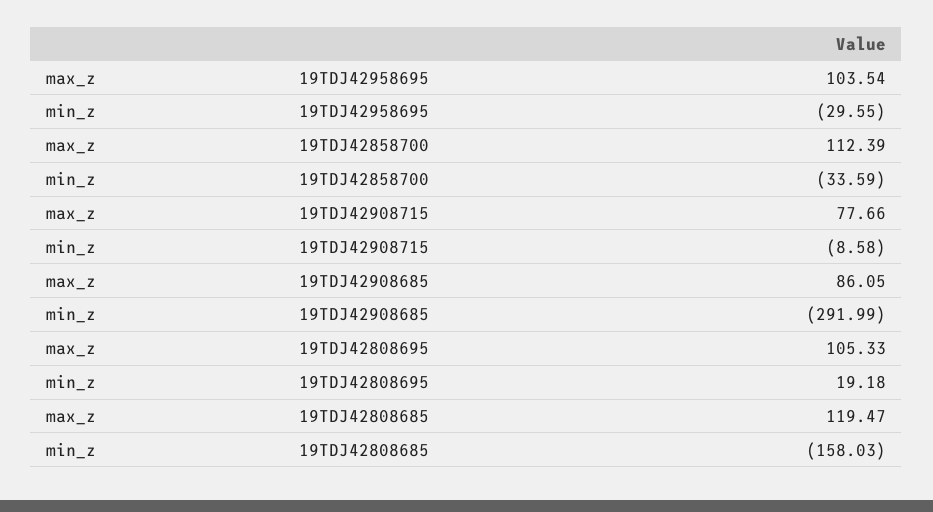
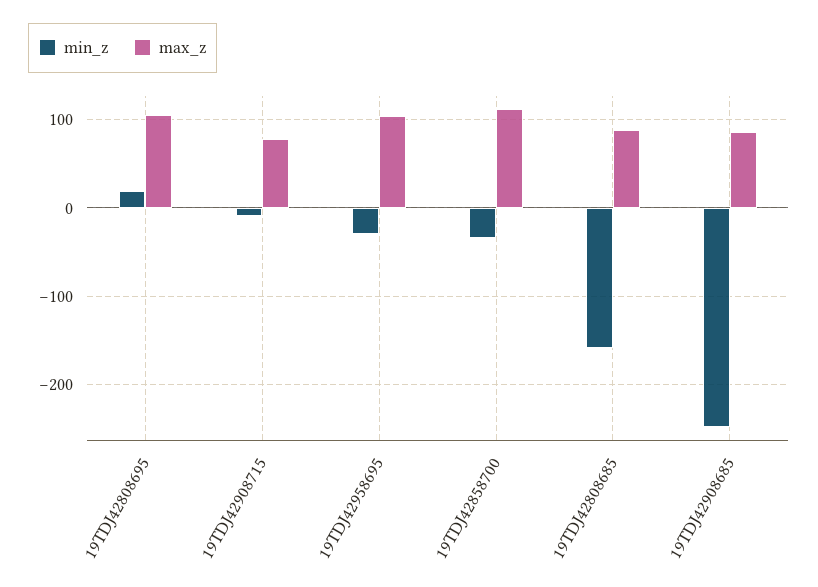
min_z, 19TDJ42908685: -291.99 -> -250
max_z, 19TDJ42808685: 119.47 -> 90

